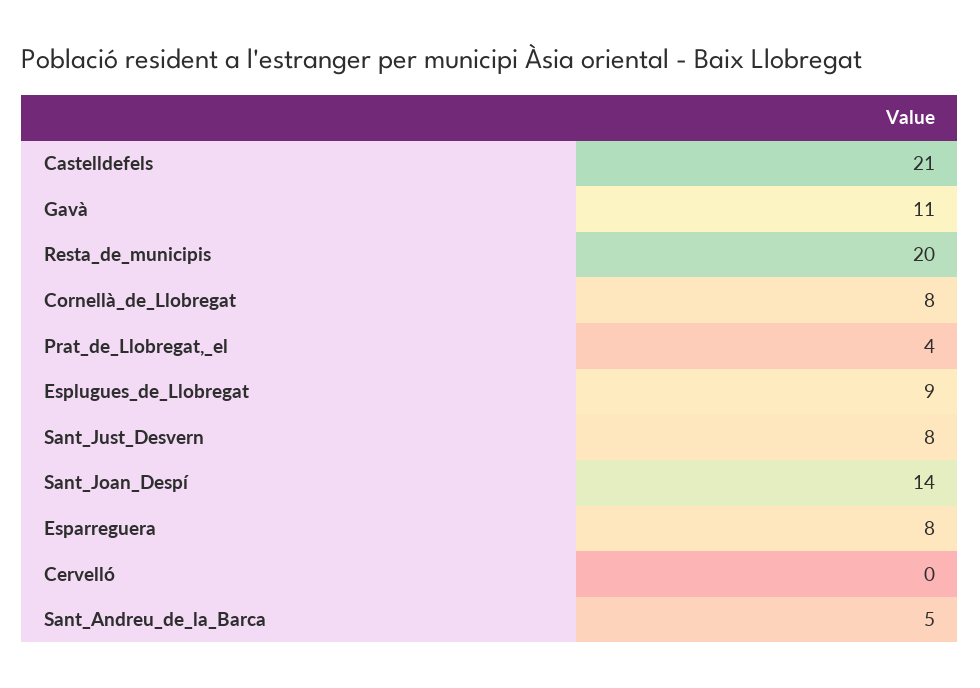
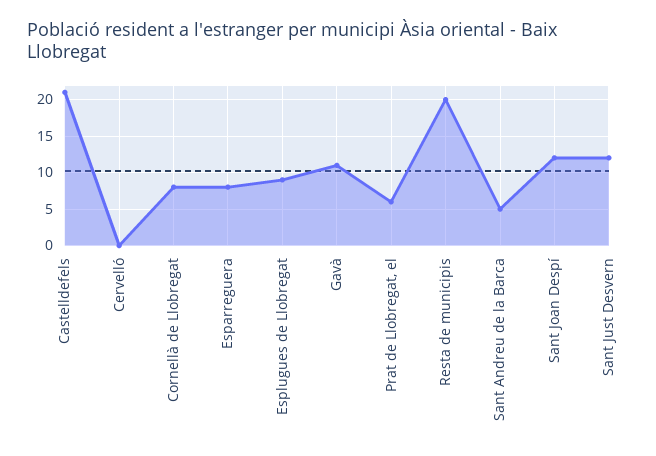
Prat_de_Llobregat,_el: 4 -> 6
Sant_Just_Desvern: 8 -> 12
Sant_Joan_Despí: 14 -> 12

